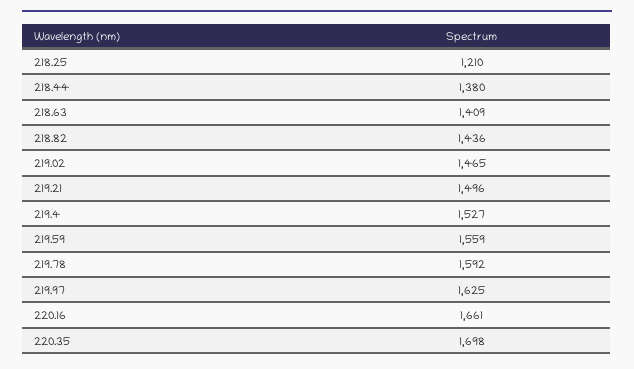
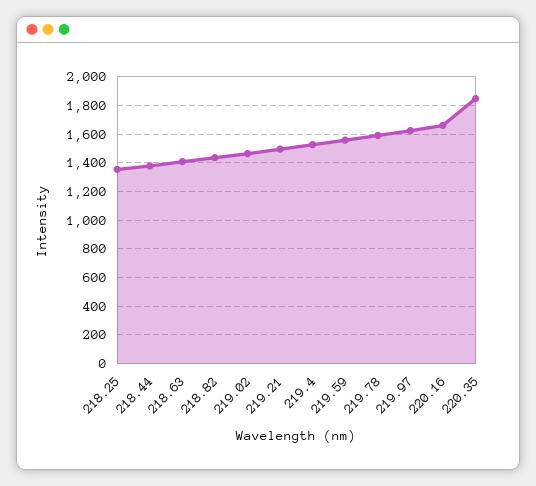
218.25: 1210 -> 1350
220.35: 1698 -> 1850

